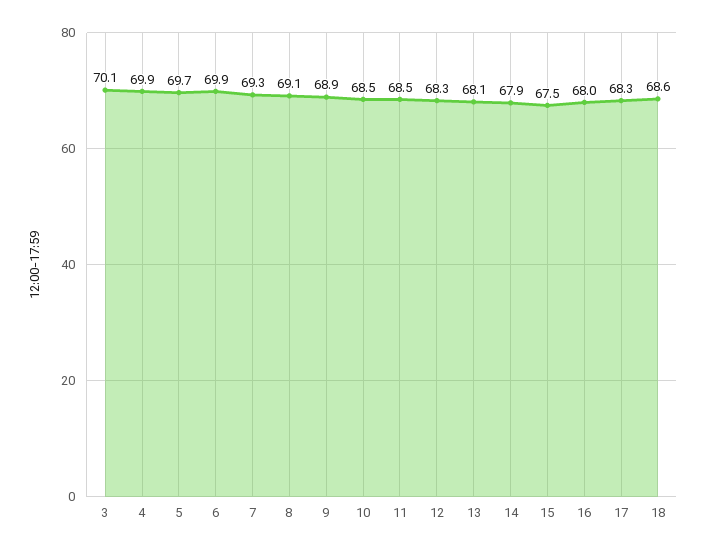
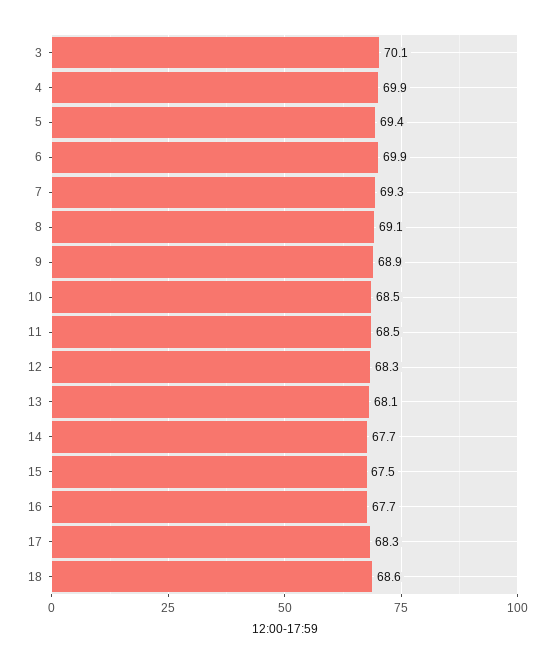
5: 69.7 -> 69.4
14: 67.9 -> 67.7
16: 68 -> 67.7

